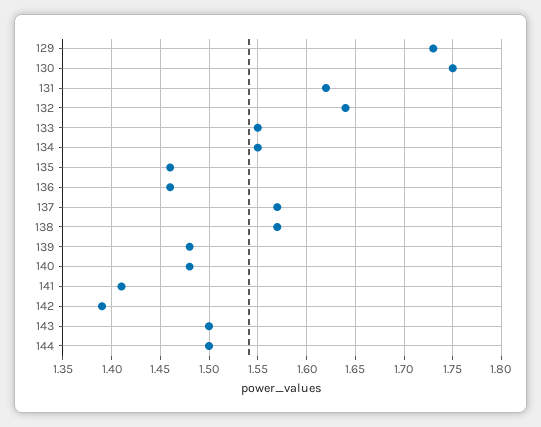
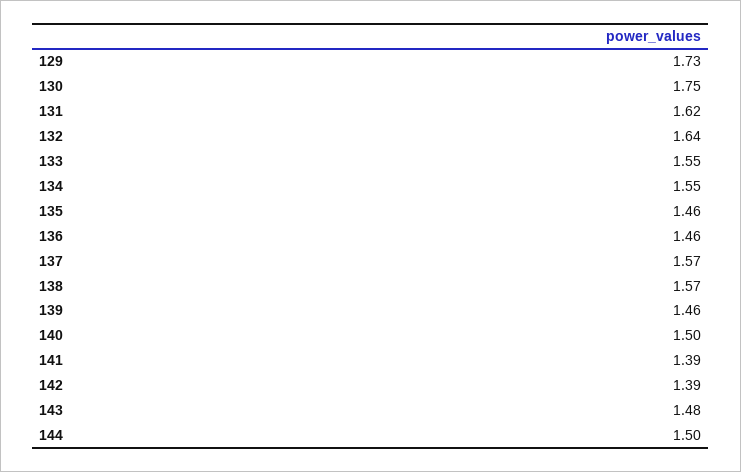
139: 1.48 -> 1.46
140: 1.48 -> 1.5
141: 1.41 -> 1.39
143: 1.5 -> 1.48

